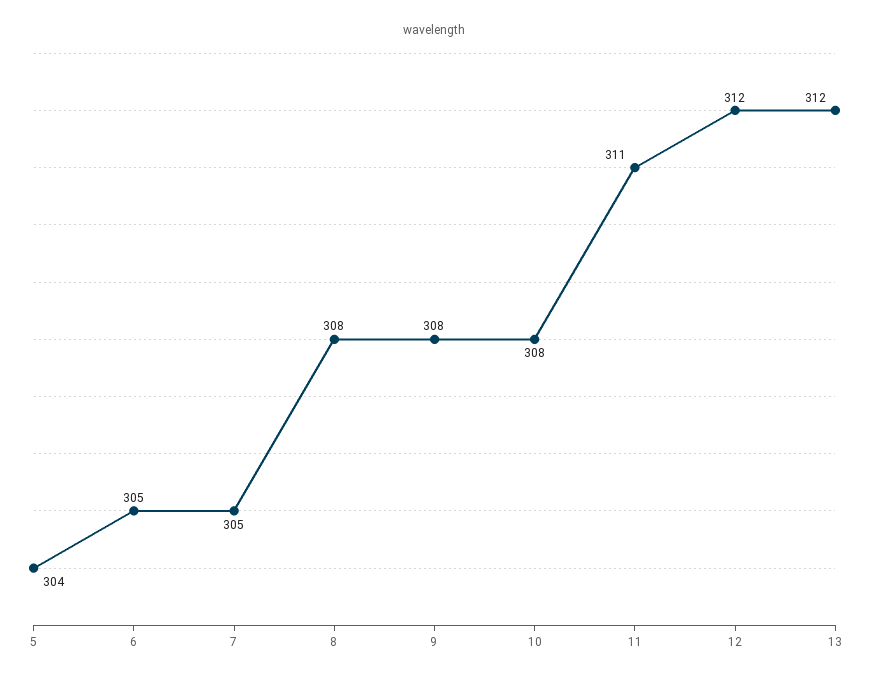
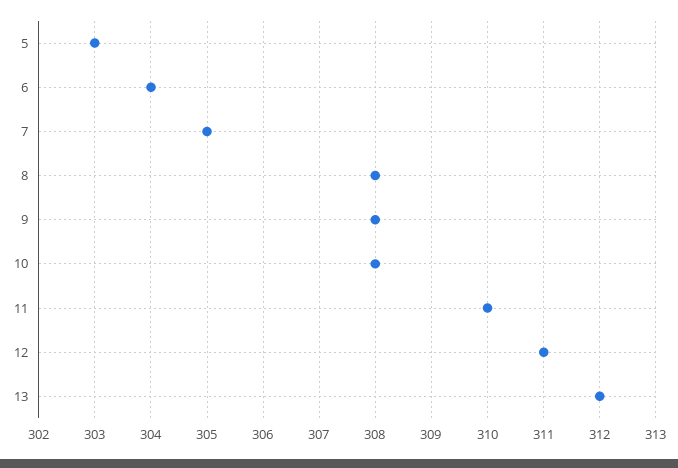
5: 304 -> 303
6: 305 -> 304
11: 311 -> 310
12: 312 -> 311

